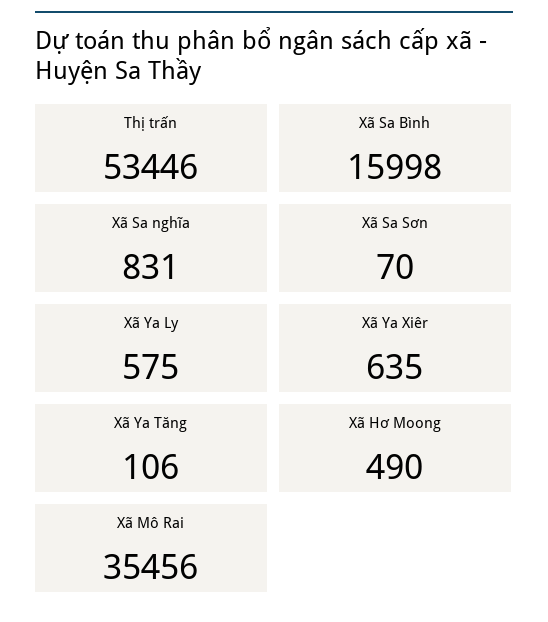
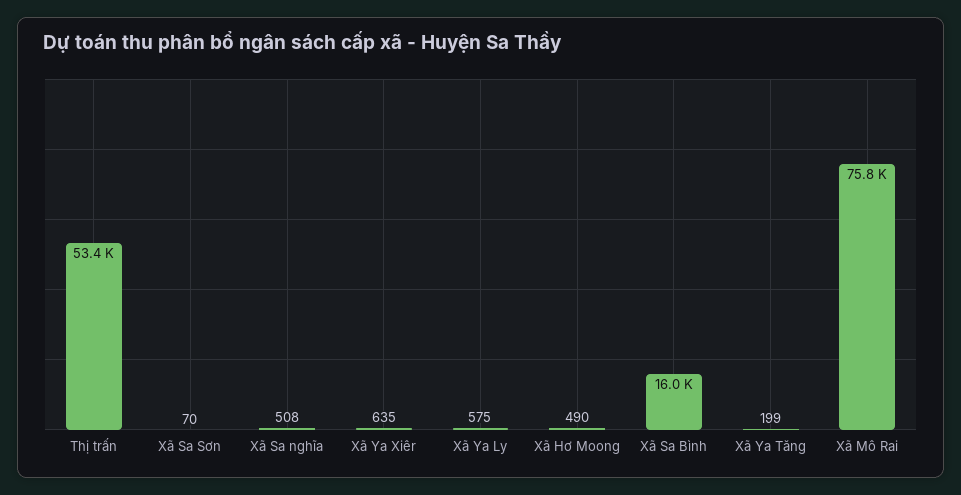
Xã Sa nghĩa: 831 -> 508
Xã Ya Tăng: 106 -> 199
Xã Mô Rai: 35456 -> 75800

